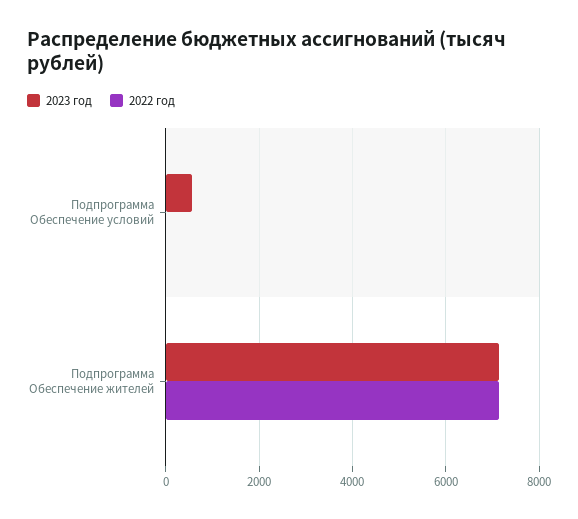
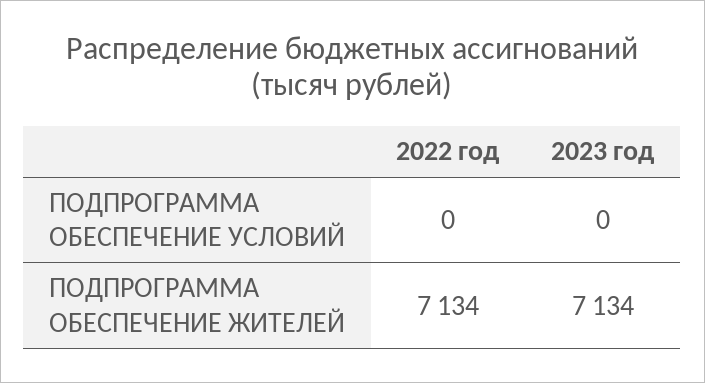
2023 год, Подпрограмма Обеспечение условий: 600 -> 0

